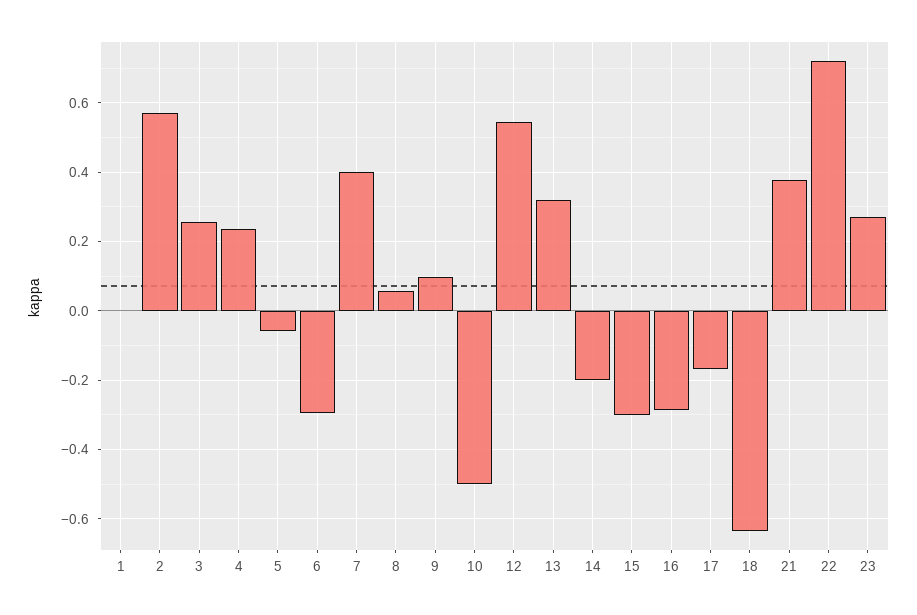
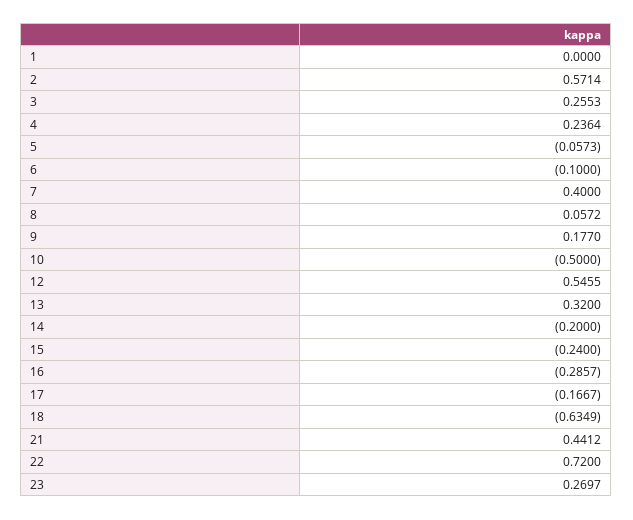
6: -0.3 -> -0.1
9: 0.1 -> 0.177
15: -0.3 -> -0.24
21: 0.38 -> 0.4412

